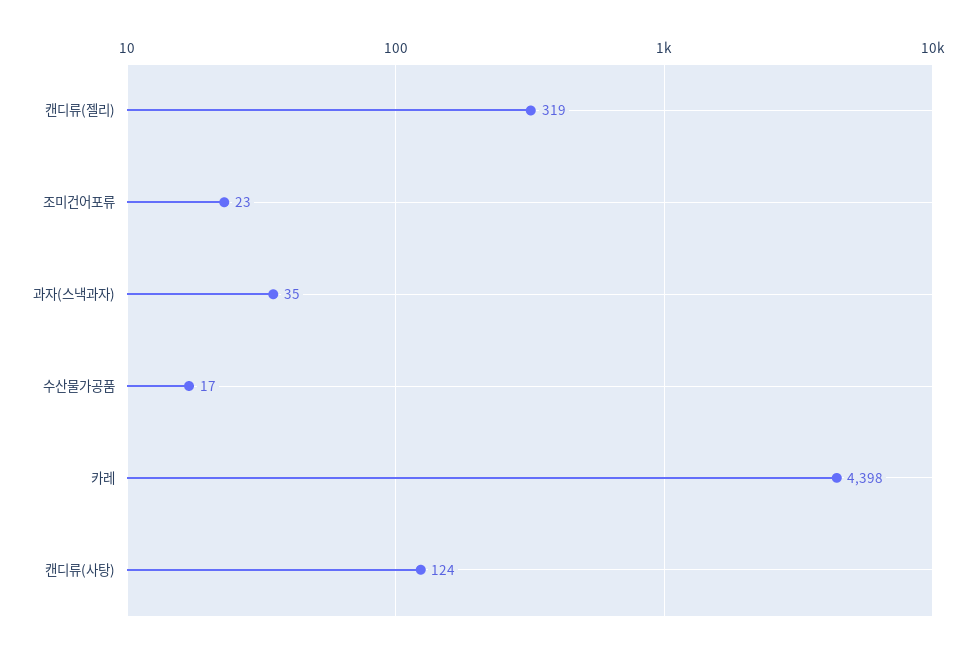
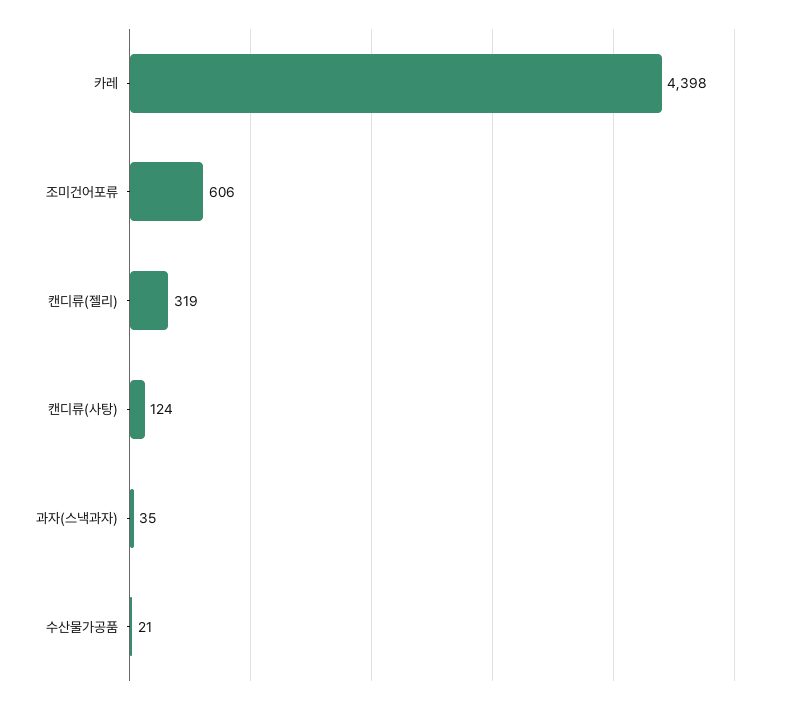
조미건어포류: 23 -> 606
수산물가공품: 17 -> 21

